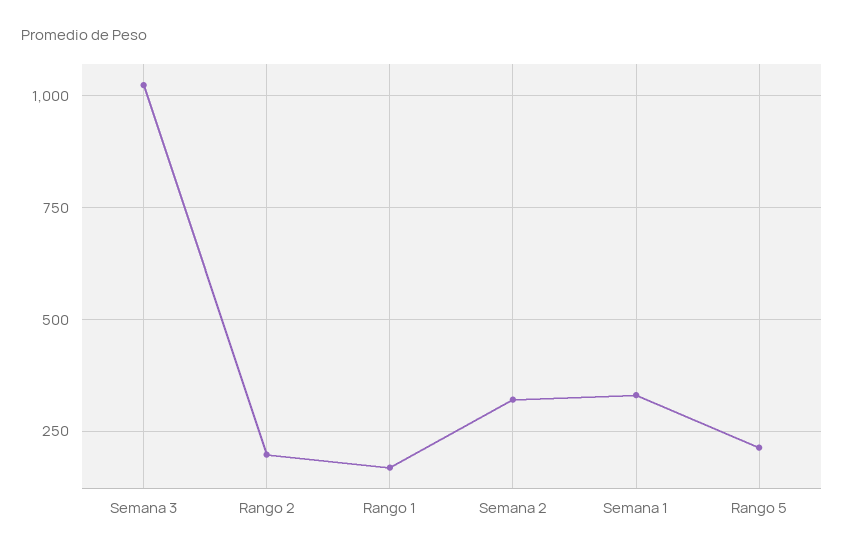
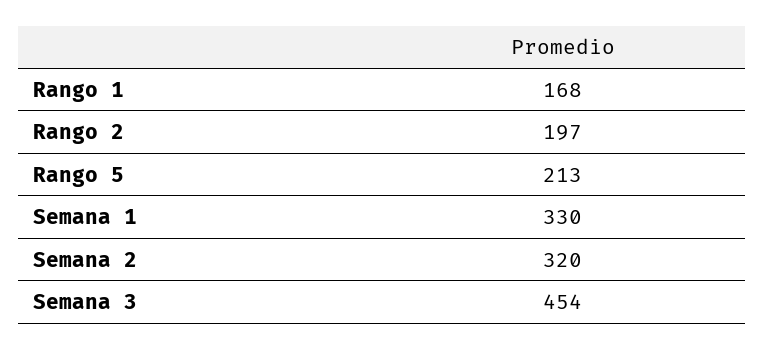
Semana 3: 1025 -> 454

